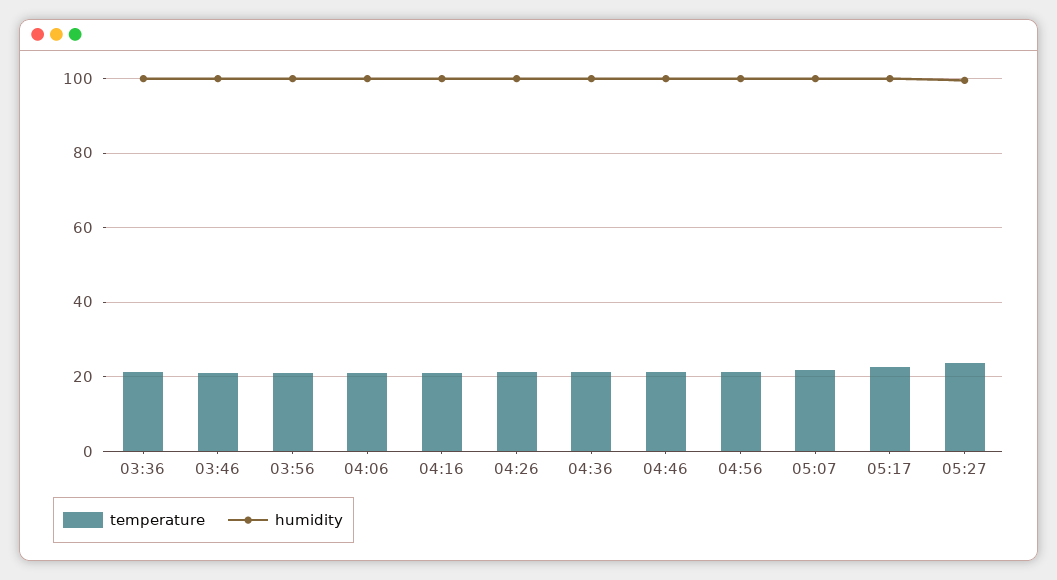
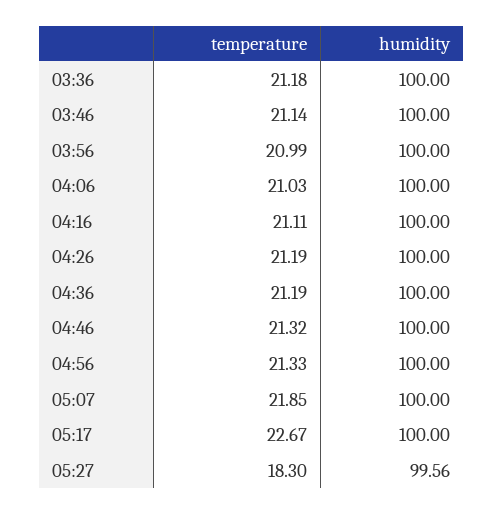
temperature, 05:27: 24 -> 18.3

